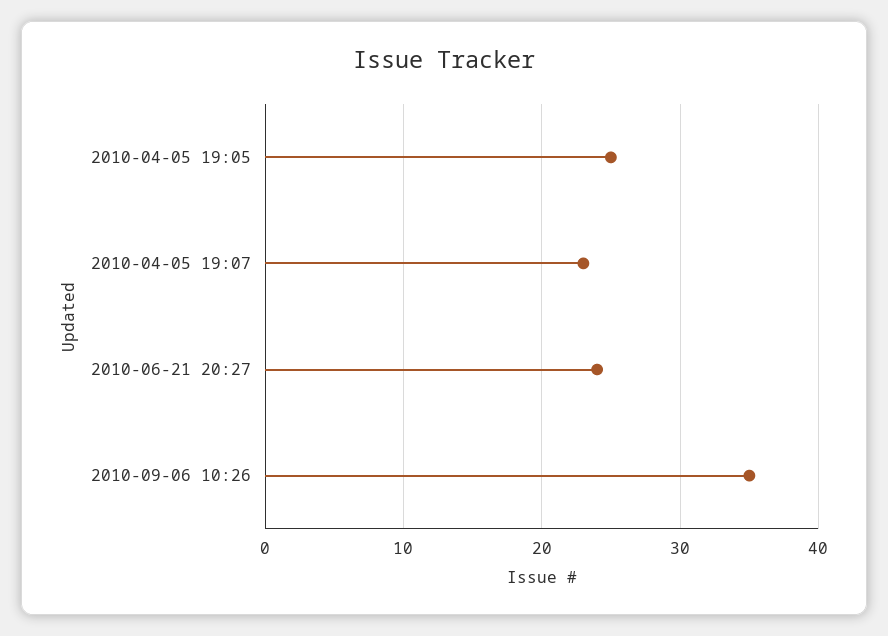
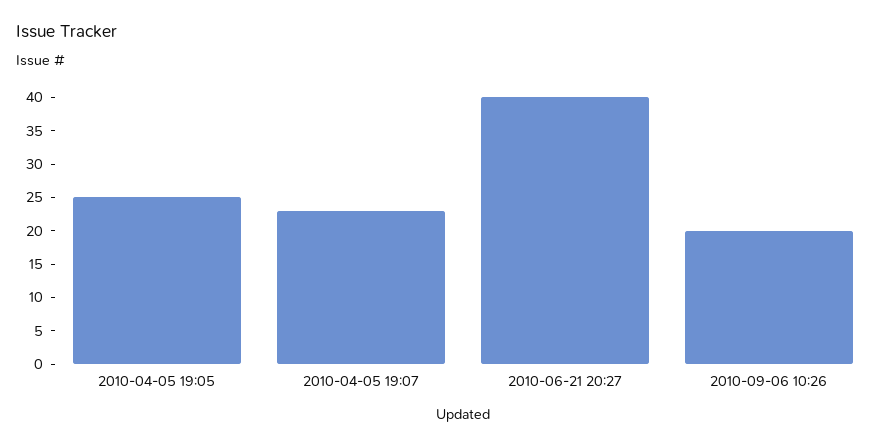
2010-06-21 20:27: 24 -> 40
2010-09-06 10:26: 35 -> 20

